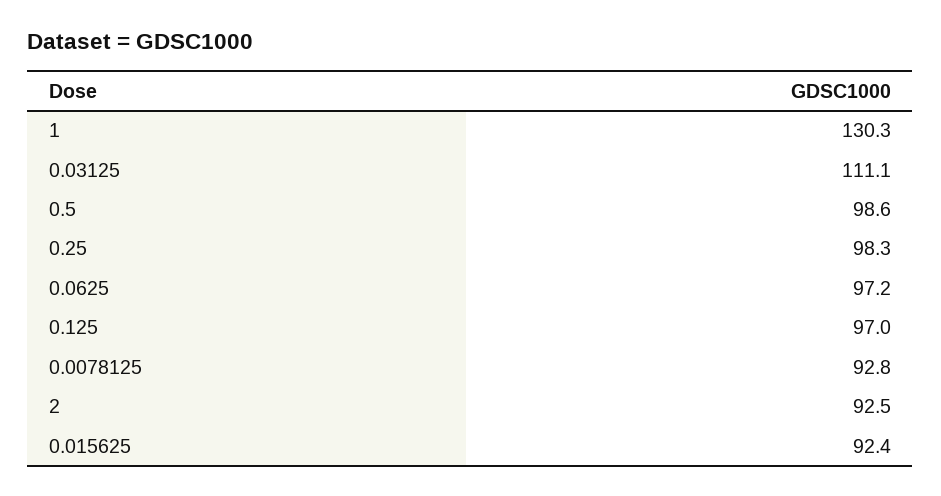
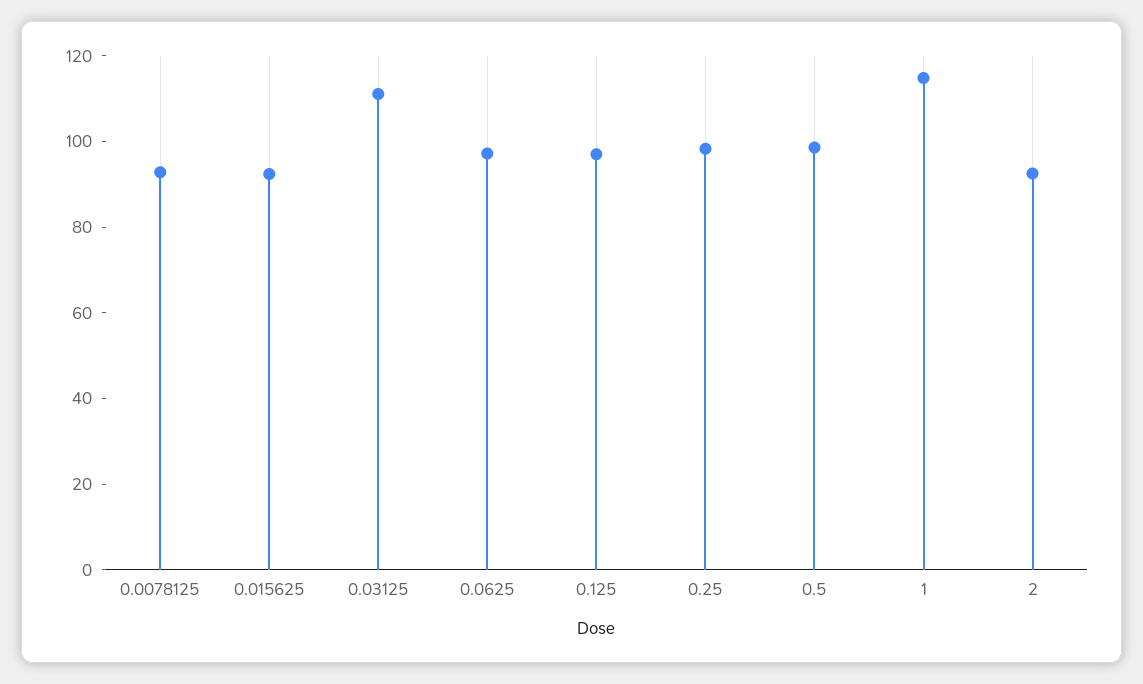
1: 130.3 -> 115

